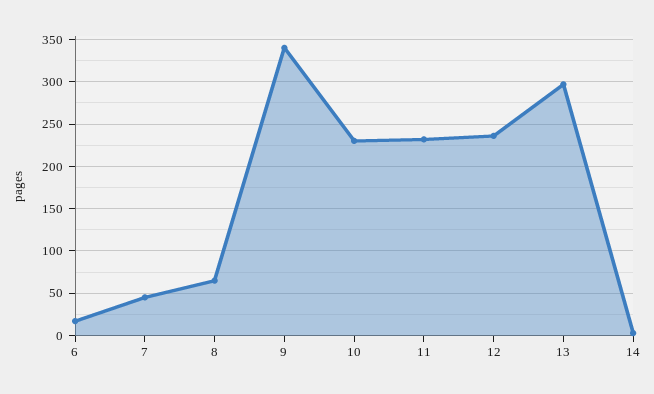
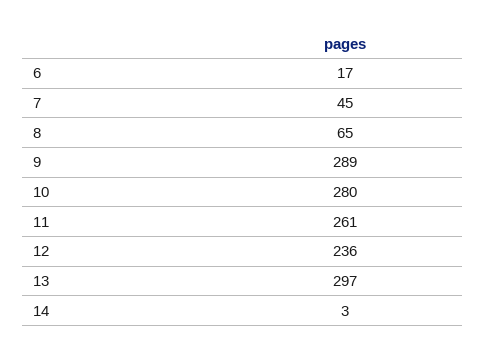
9: 340 -> 289
10: 230 -> 280
11: 230 -> 261

